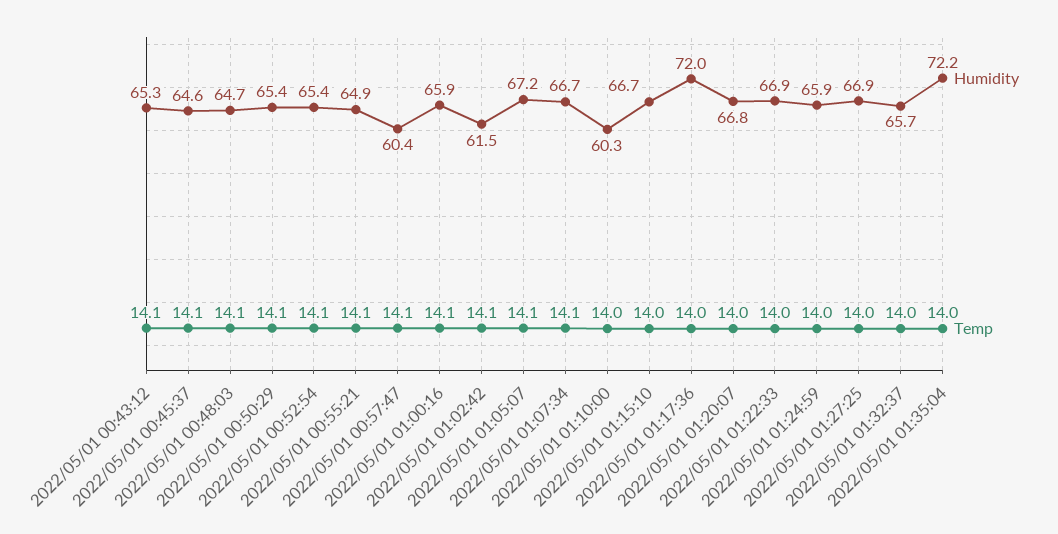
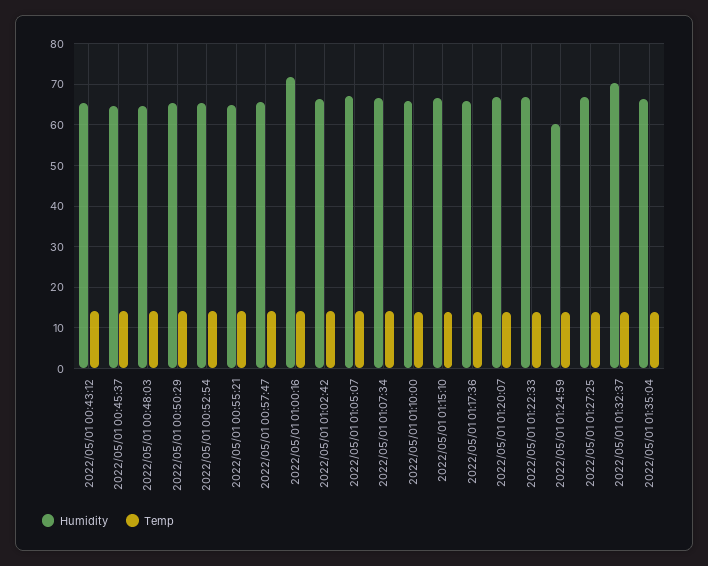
Humidity, 2022/05/01 00:57:47: 60.4 -> 66
Humidity, 2022/05/01 01:00:16: 65.9 -> 72
Humidity, 2022/05/01 01:02:42: 61.5 -> 66
Humidity, 2022/05/01 01:10:00: 60.3 -> 66
Humidity, 2022/05/01 01:17:36: 72 -> 66
Humidity, 2022/05/01 01:24:59: 65.9 -> 60
Humidity, 2022/05/01 01:32:37: 65.7 -> 70
Humidity, 2022/05/01 01:35:04: 72.2 -> 66

